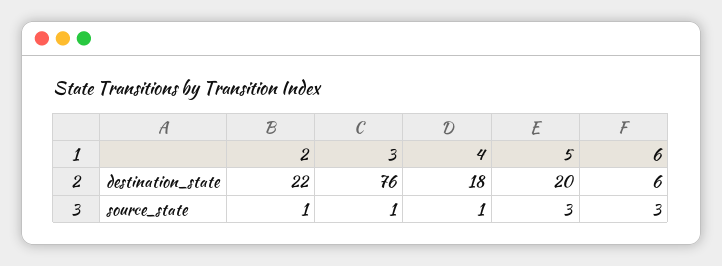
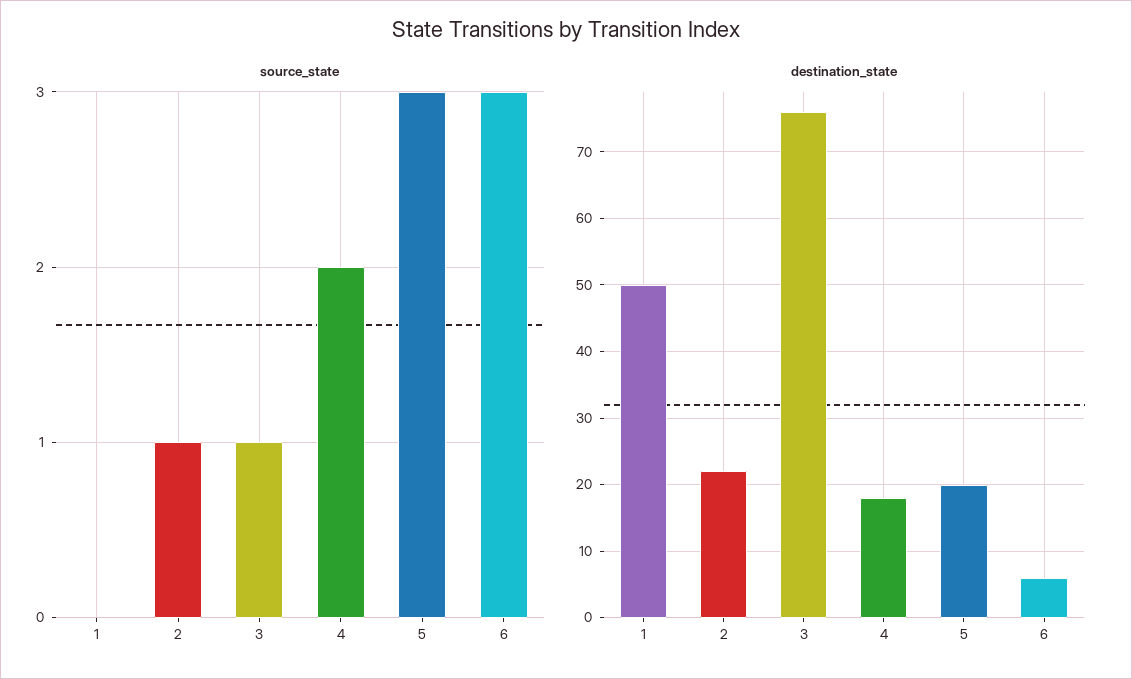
source_state, 4: 1 -> 2
source_state, 1: none -> 0
destination_state, 1: none -> 50

